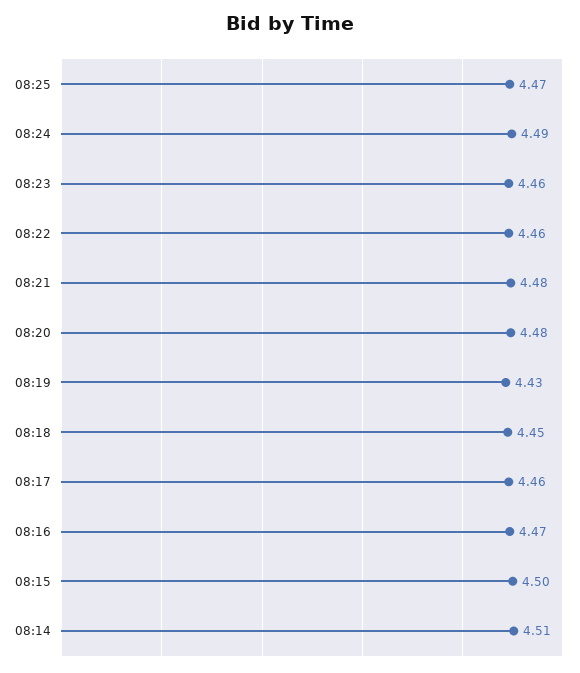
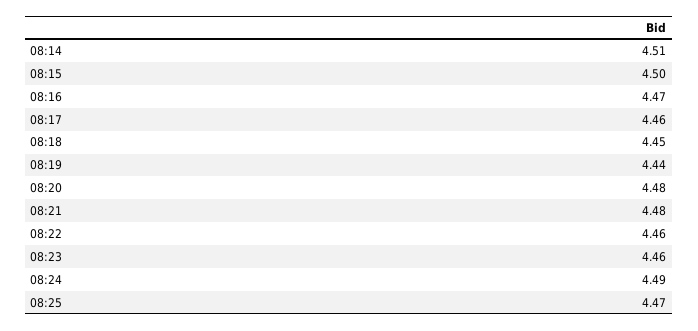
08:19: 4.43 -> 4.44

